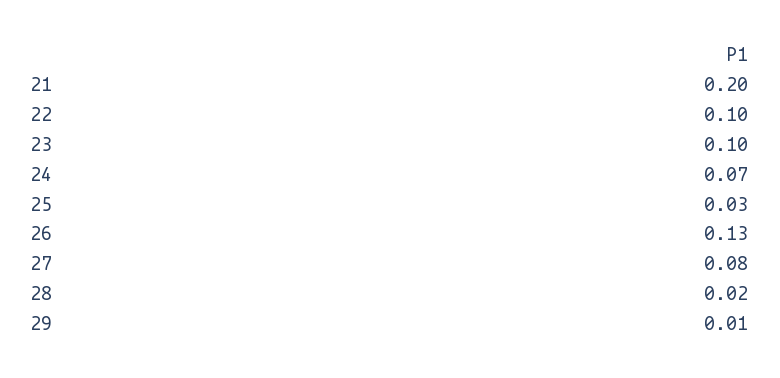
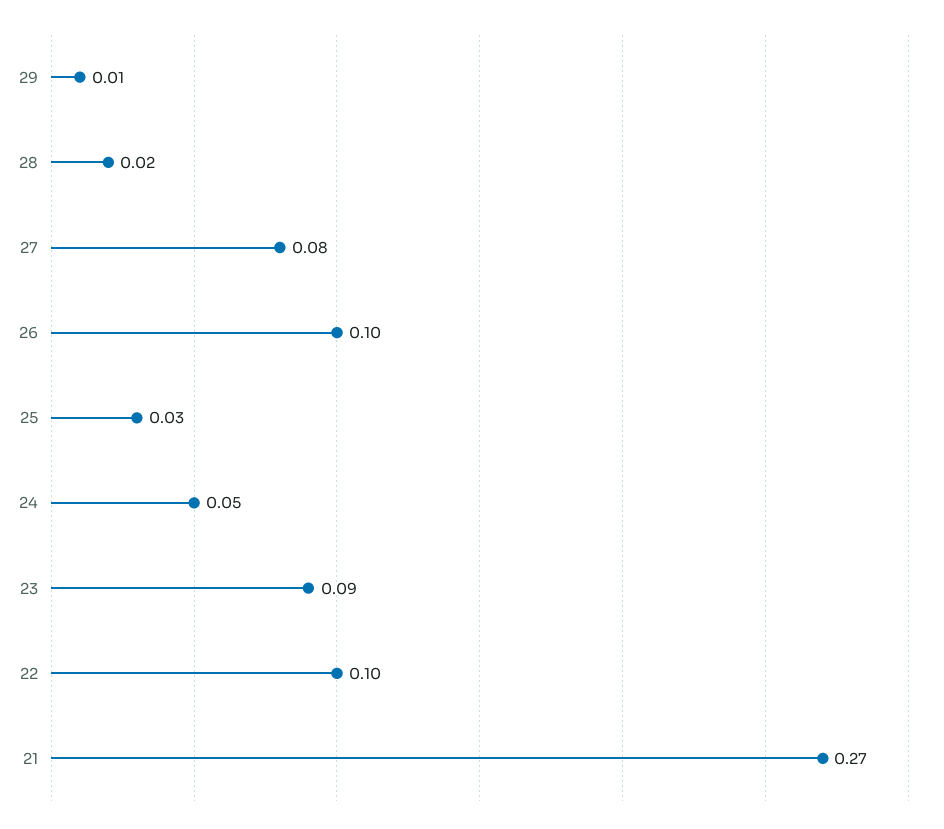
21: 0.2 -> 0.27
23: 0.1 -> 0.09
24: 0.07 -> 0.05
26: 0.13 -> 0.1

